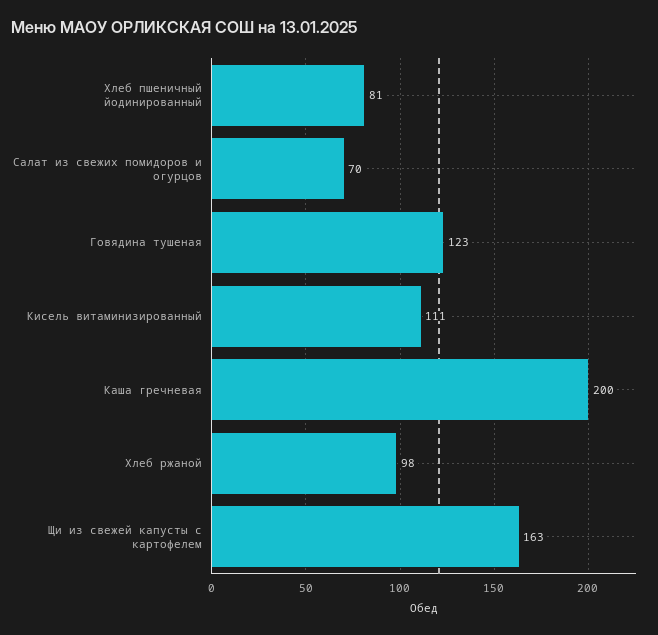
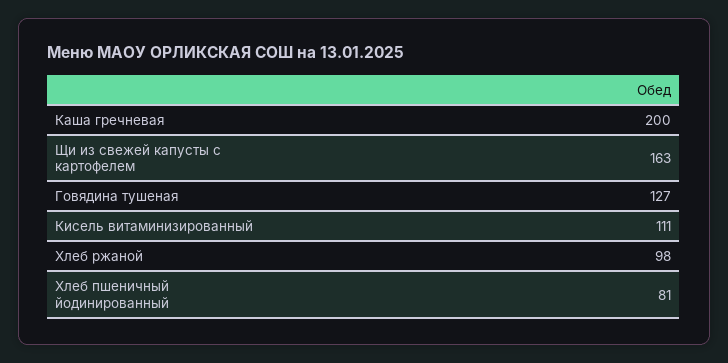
Салат из свежих помидоров и огурцов: 70 -> none
Говядина тушеная: 123 -> 127

